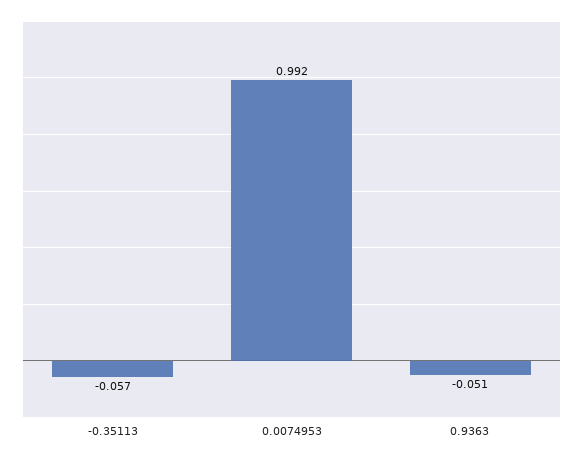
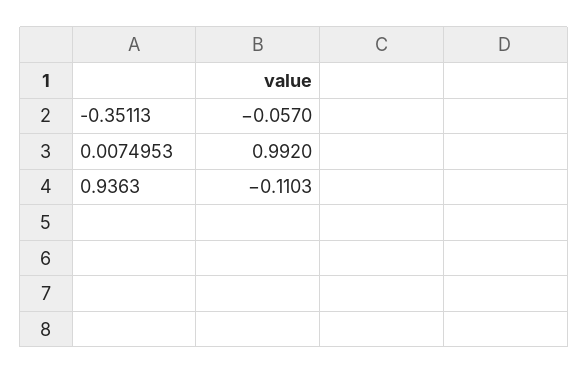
0.9363: -0.051 -> -0.1103

